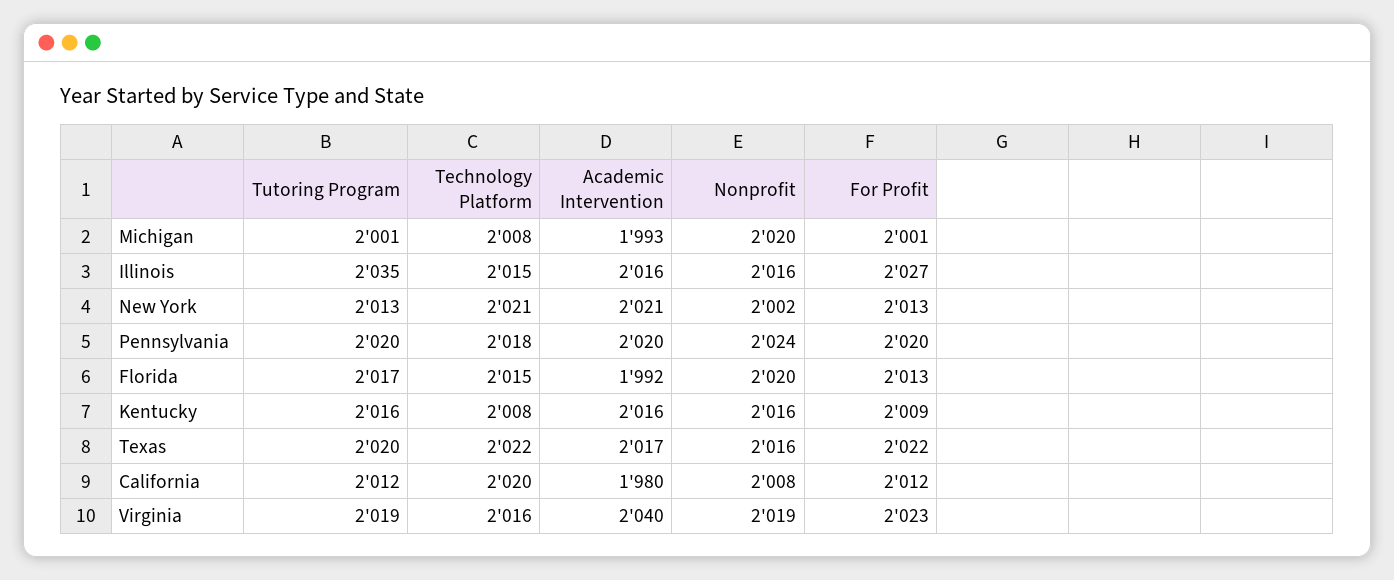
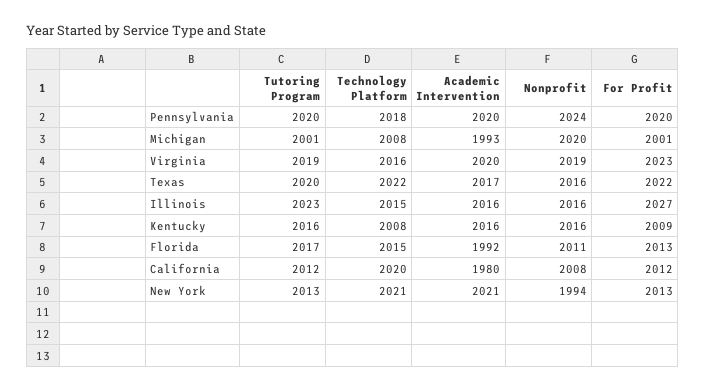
Tutoring Program, Illinois: 2035 -> 2023
Nonprofit, New York: 2002 -> 1994
Nonprofit, Florida: 2020 -> 2011
Academic Intervention, Virginia: 2040 -> 2020

